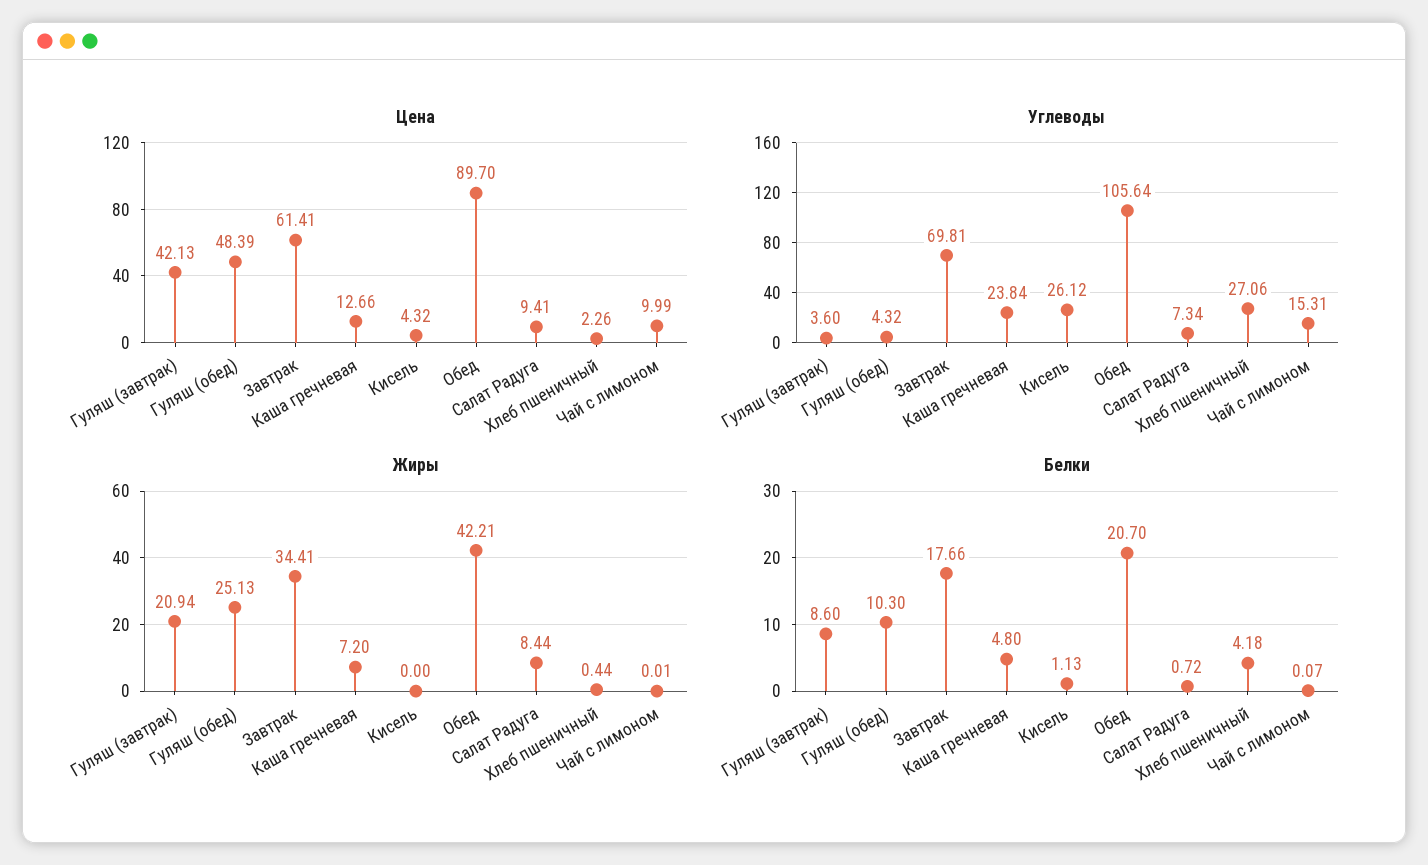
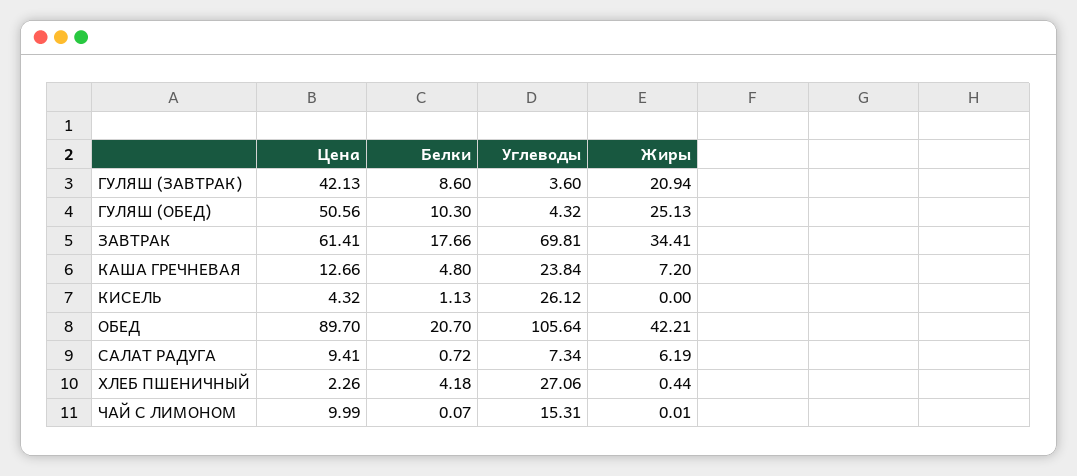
Цена, Гуляш (обед): 48.39 -> 50.56
Жиры, Салат Радуга: 8.44 -> 6.19

